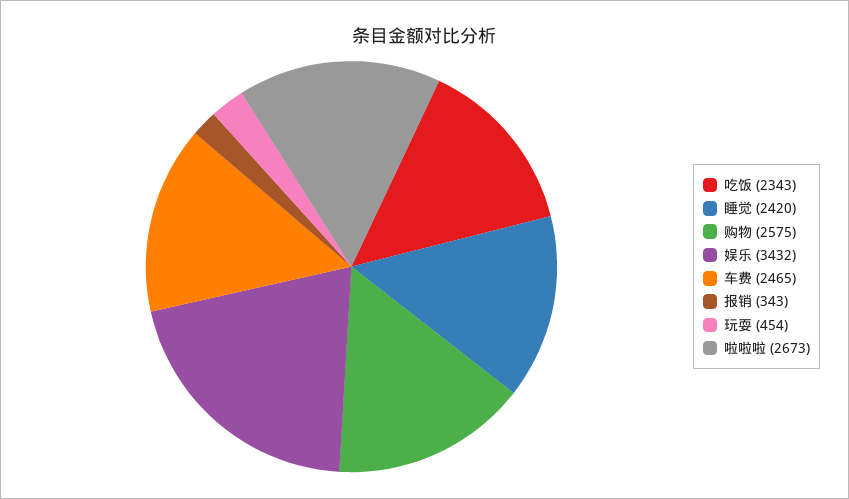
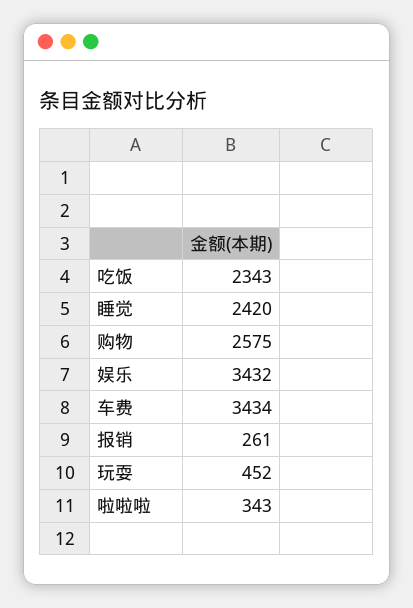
车费: 2465 -> 3434
报销: 343 -> 261
玩耍: 454 -> 452
啦啦啦: 2673 -> 343

